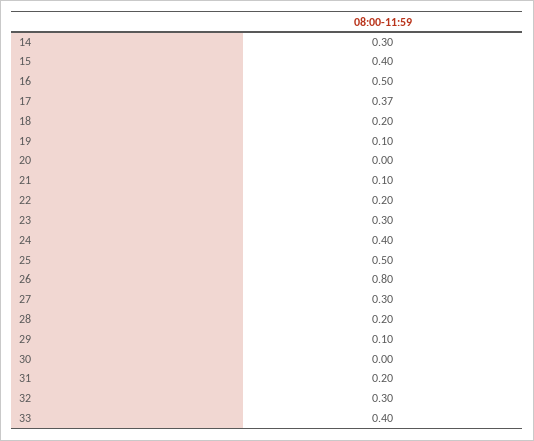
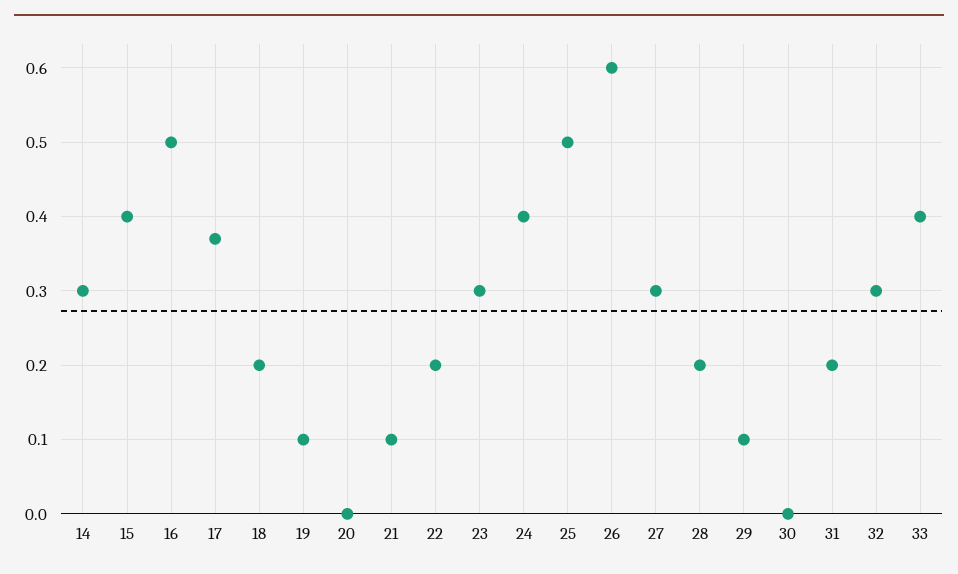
26: 0.8 -> 0.6

